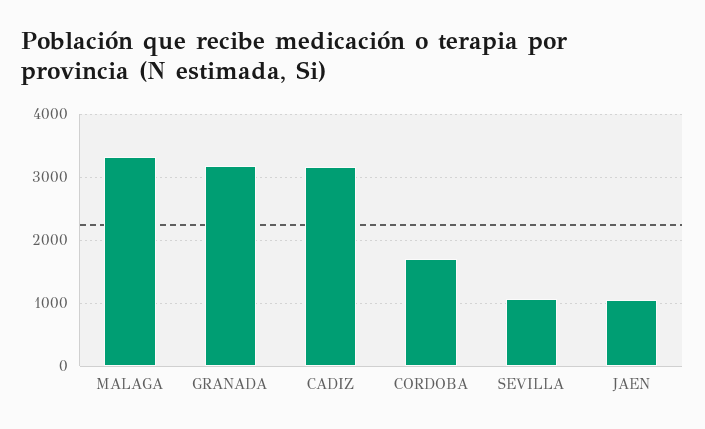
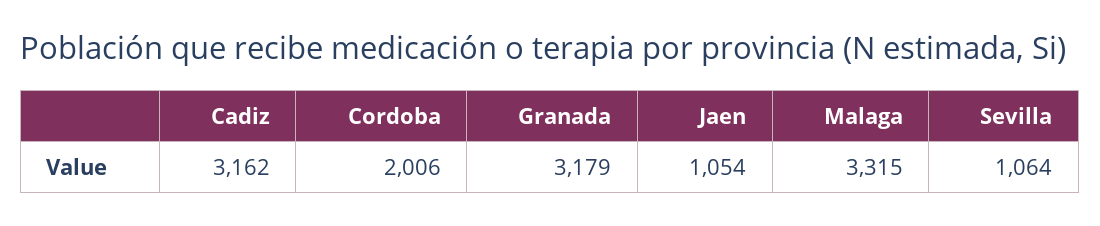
CORDOBA: 1700 -> 2006

